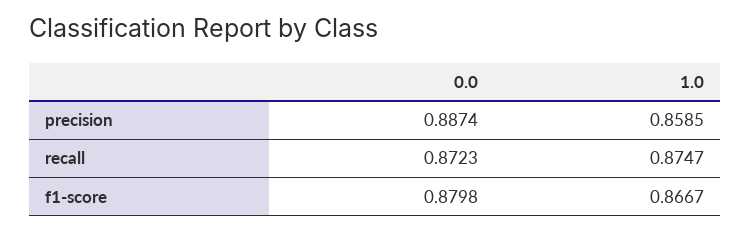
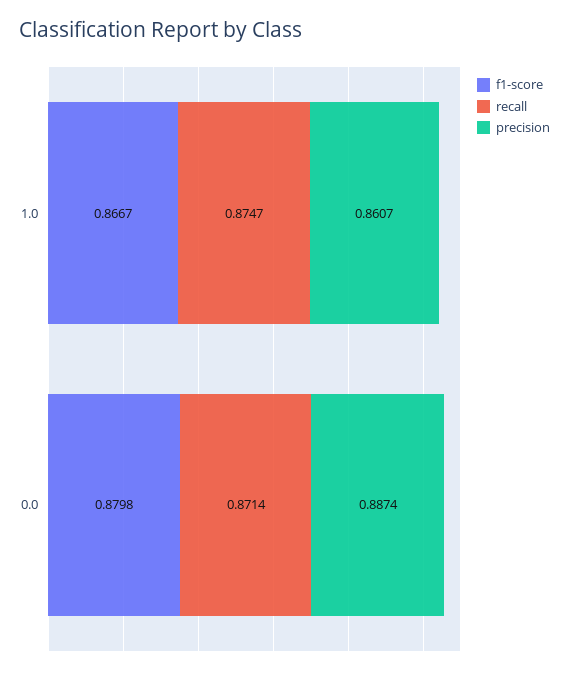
precision, 1.0: 0.8585 -> 0.8607
recall, 0.0: 0.8723 -> 0.8714

